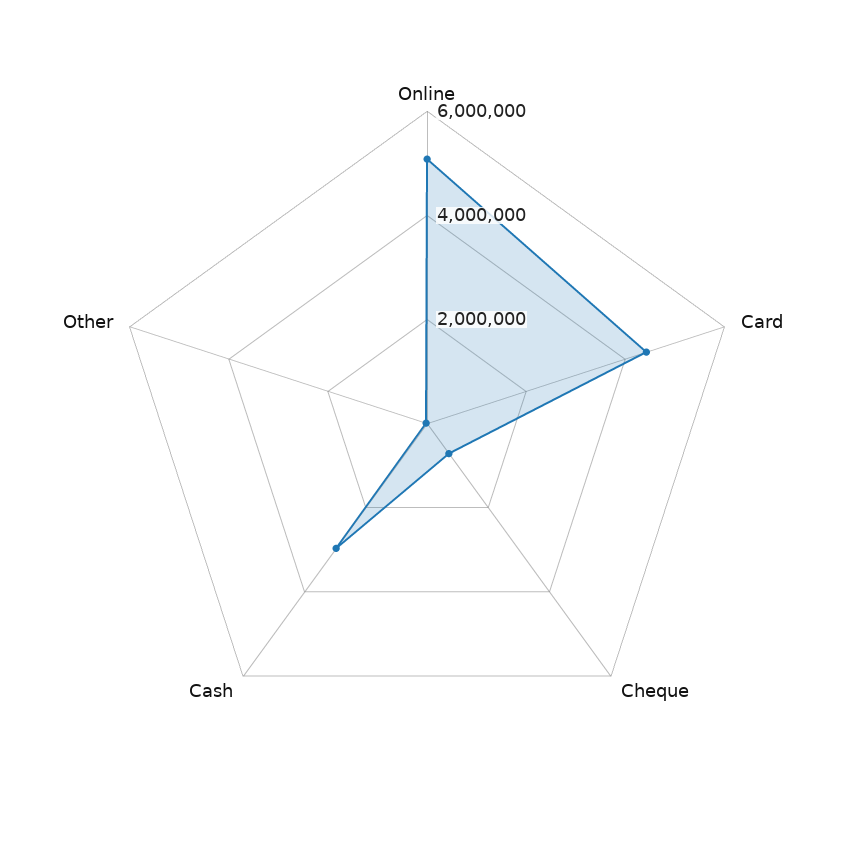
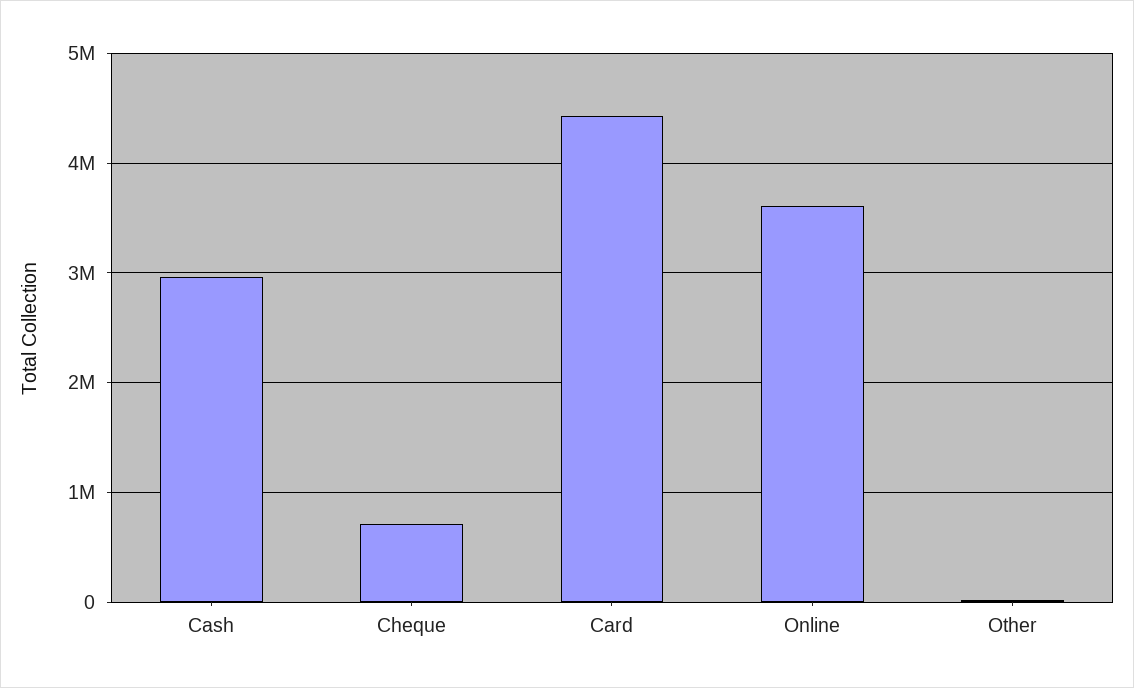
Online: 5000000 -> 3600000

